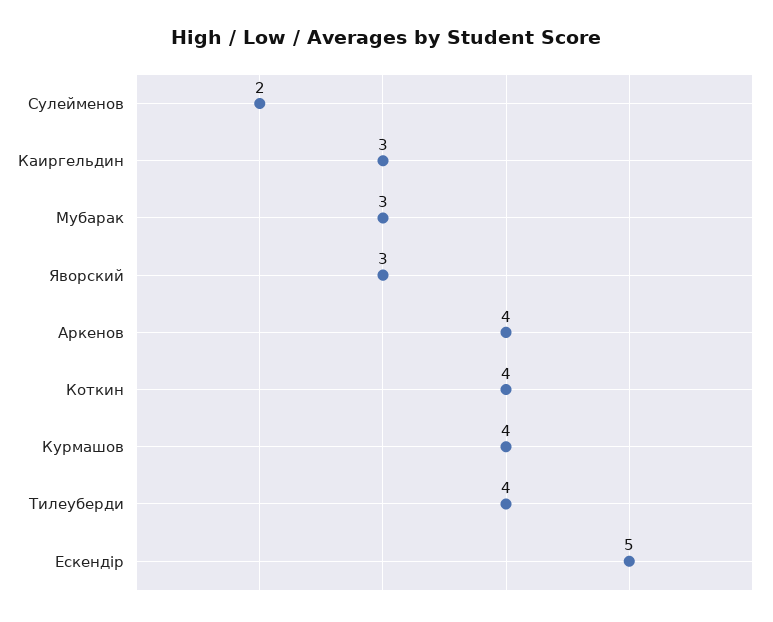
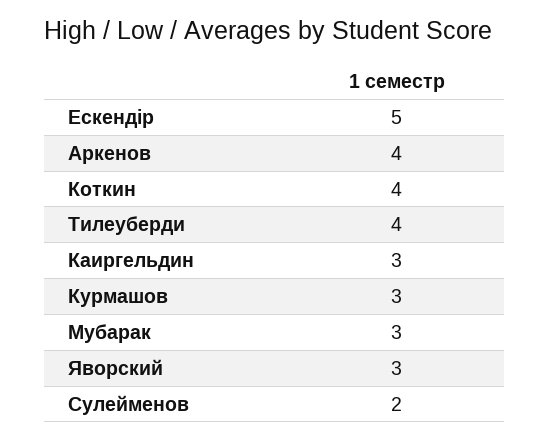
Курмашов: 4 -> 3

